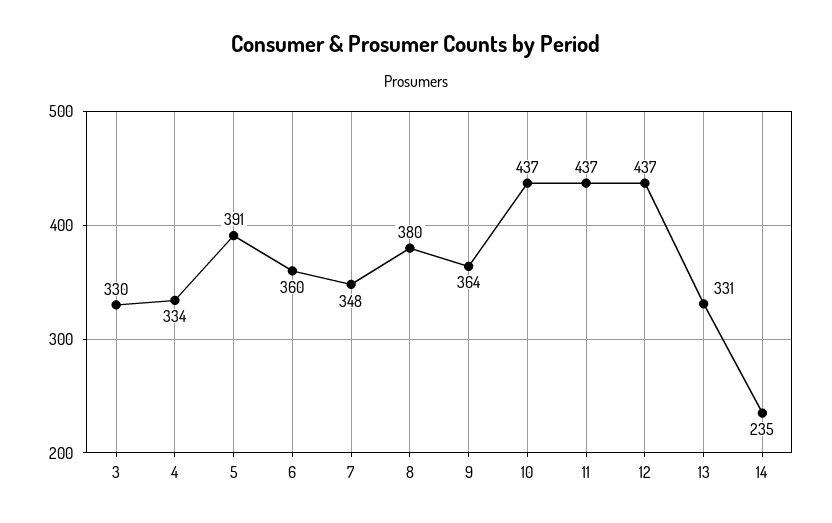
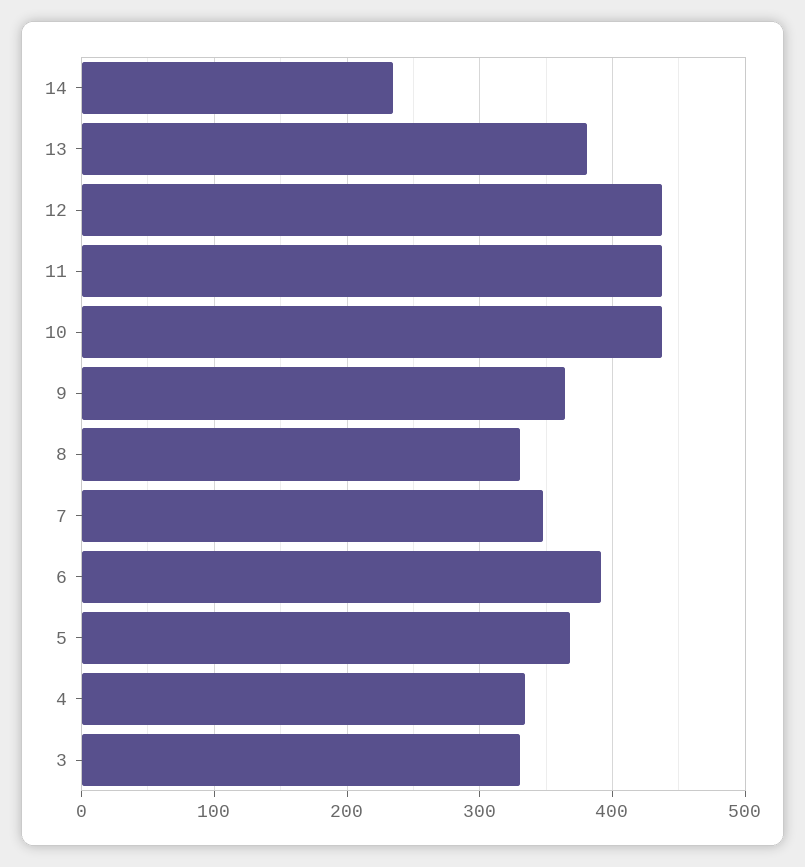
5: 391 -> 370
6: 360 -> 390
8: 380 -> 330
13: 331 -> 380

